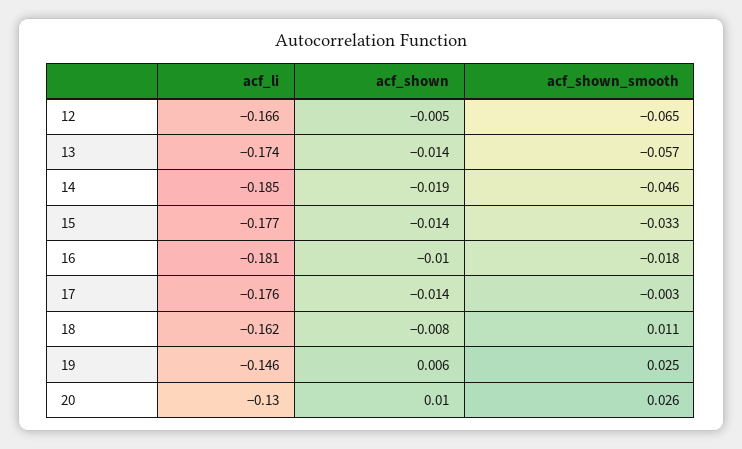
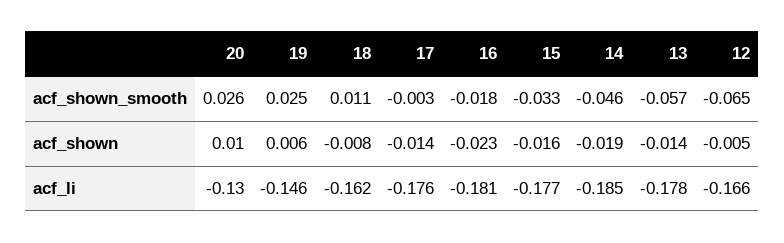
acf_li, 13: -0.174 -> -0.178
acf_shown, 15: -0.014 -> -0.016
acf_shown, 16: -0.01 -> -0.023

